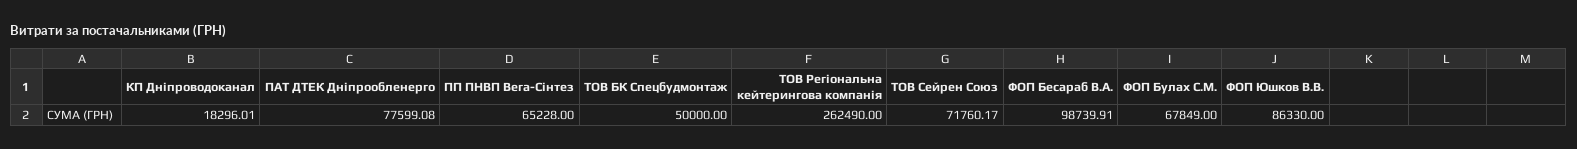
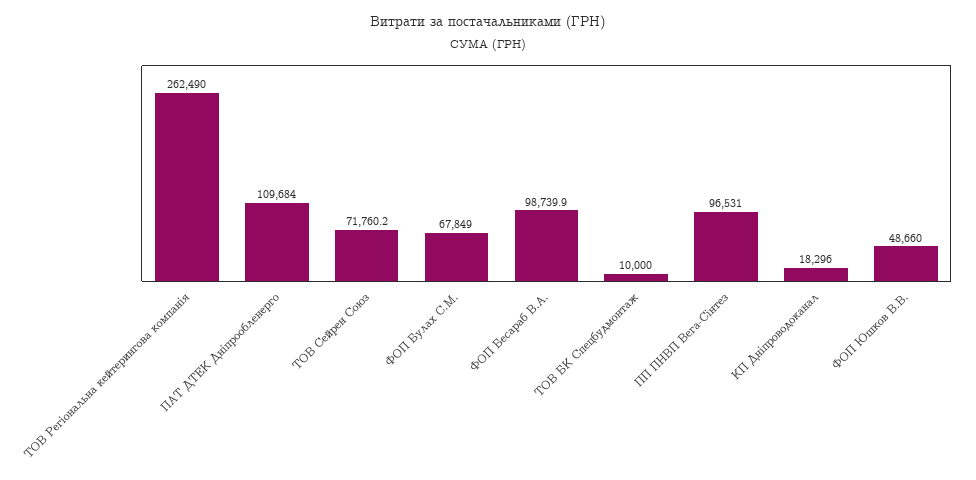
ПАТ ДТЕК Дніпрообленерго: 77599.08 -> 109684
ПП ПНВП Вега-Сінтез: 65228 -> 96531
ТОВ БК Спецбудмонтаж: 50000 -> 10000
ФОП Юшков В.В.: 86330 -> 48660

